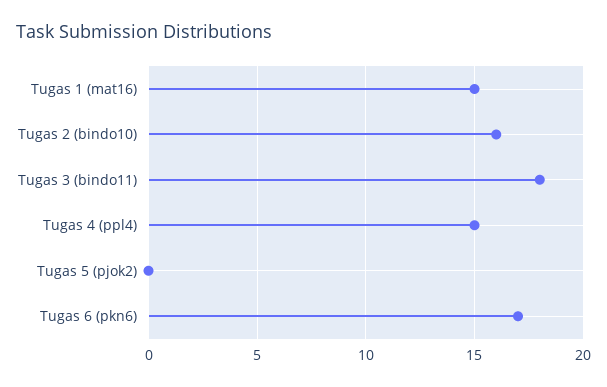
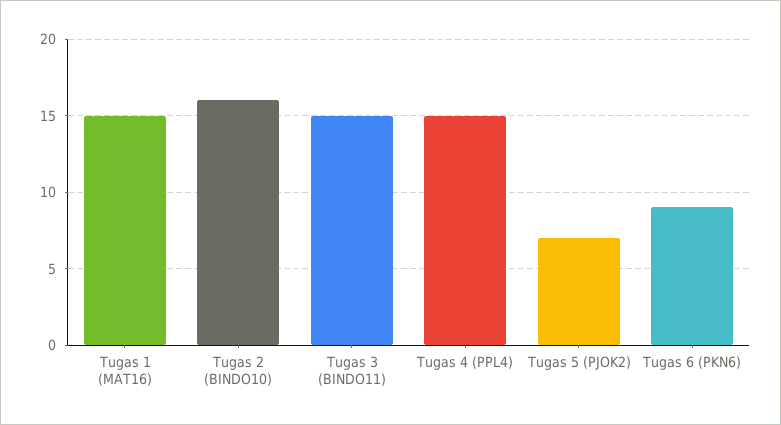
Tugas 3 (bindo11): 18 -> 15
Tugas 5 (pjok2): 0 -> 7
Tugas 6 (pkn6): 17 -> 9

